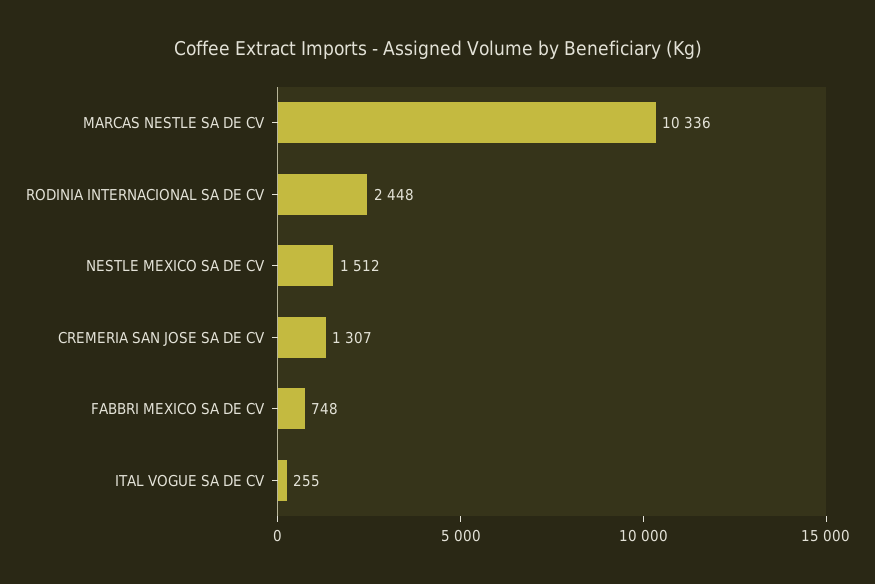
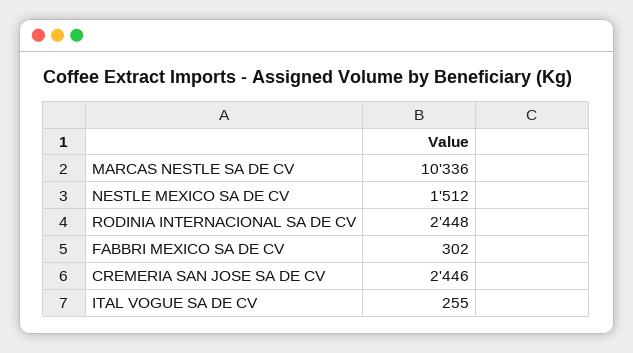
CREMERIA SAN JOSE SA DE CV: 1307 -> 2446
FABBRI MEXICO SA DE CV: 748 -> 302

